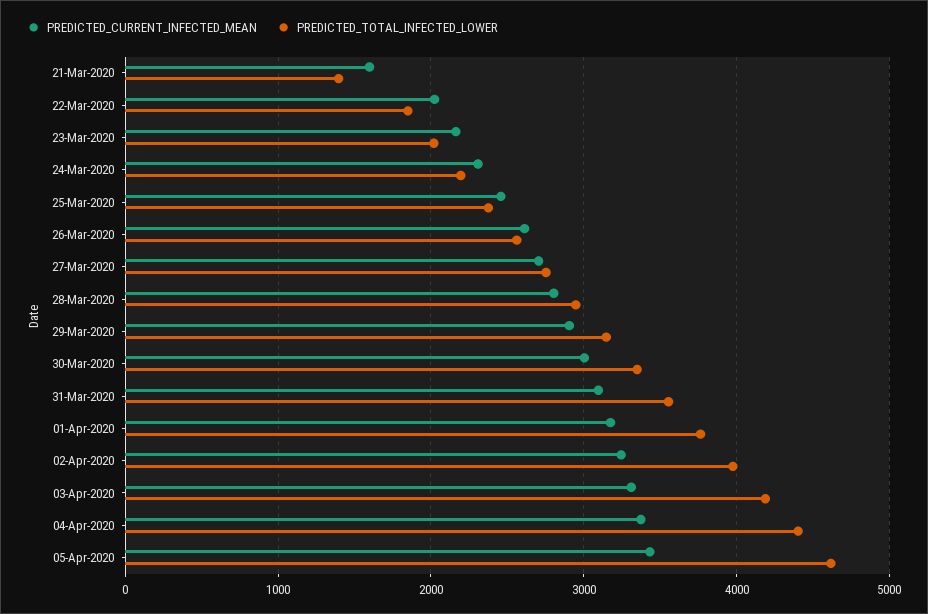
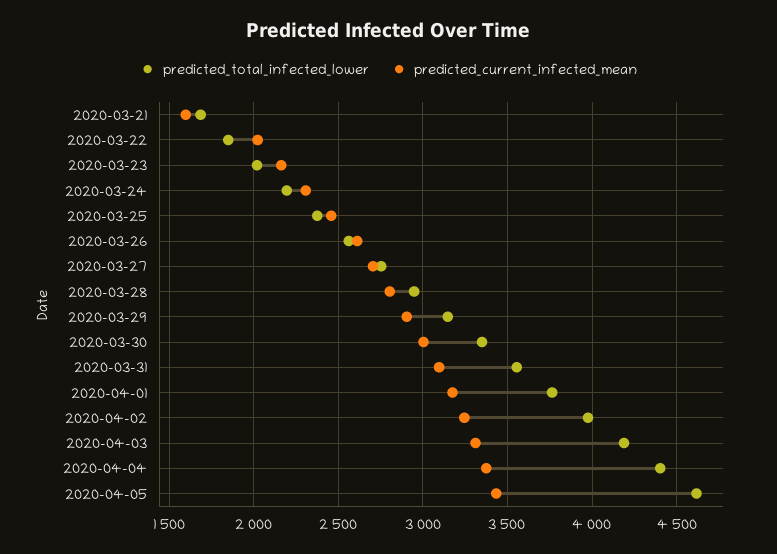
PREDICTED_TOTAL_INFECTED_LOWER, 21-Mar-2020: 1400 -> 1700

